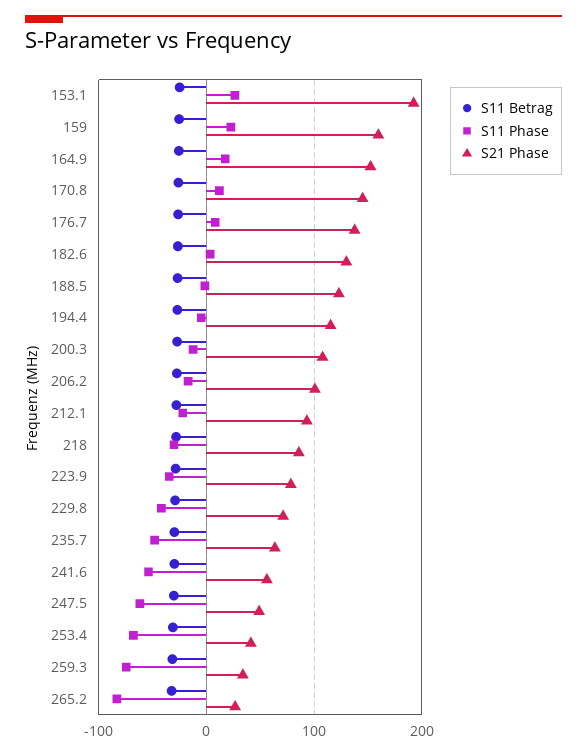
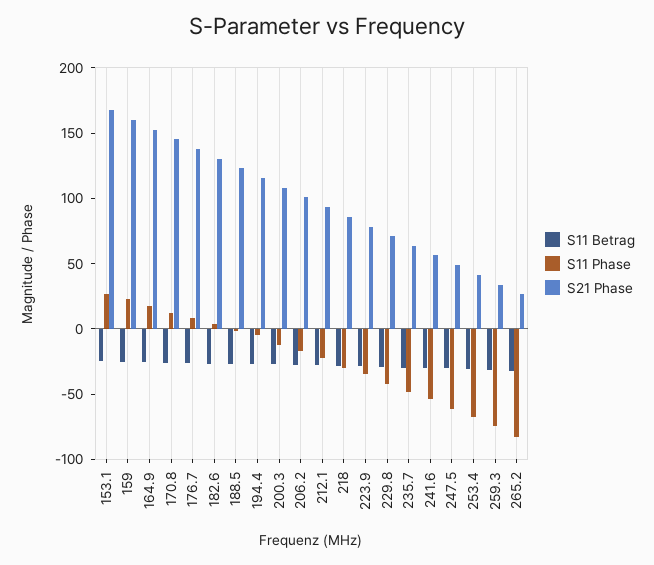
S21 Phase, 153.1: 190 -> 170

